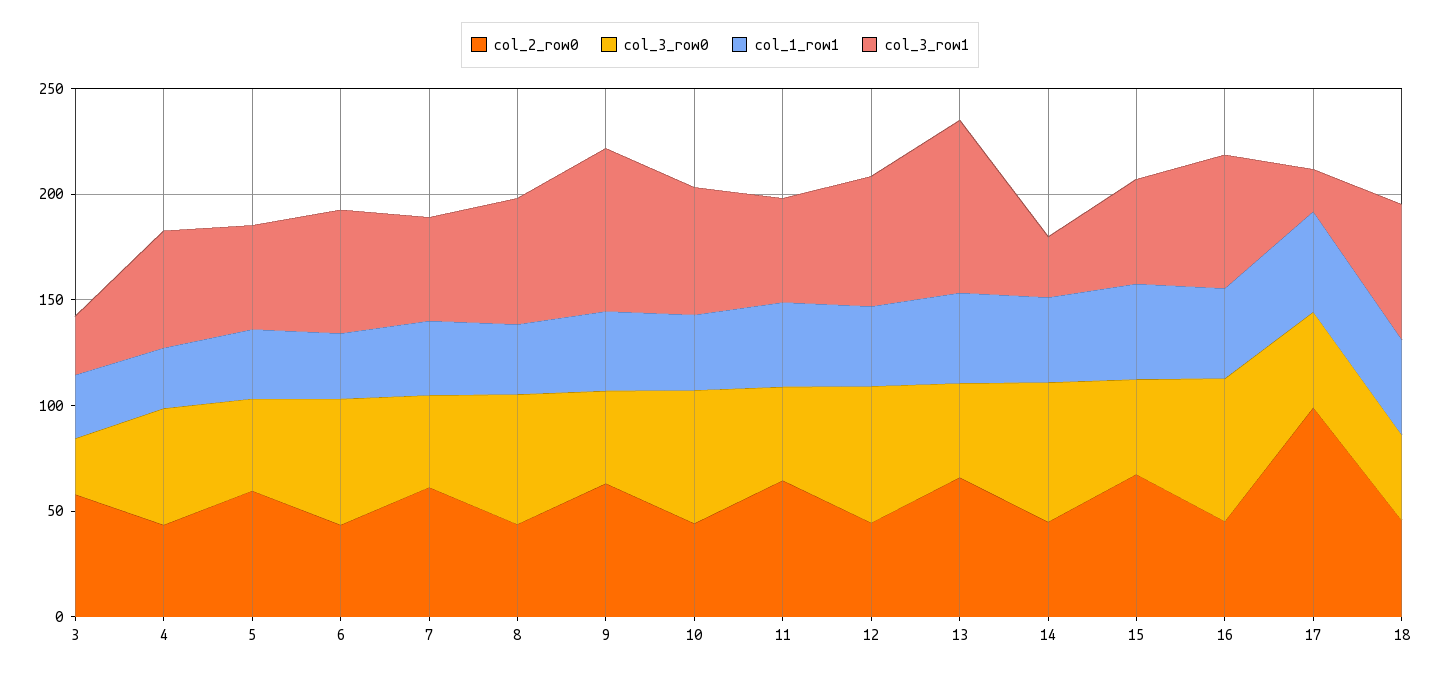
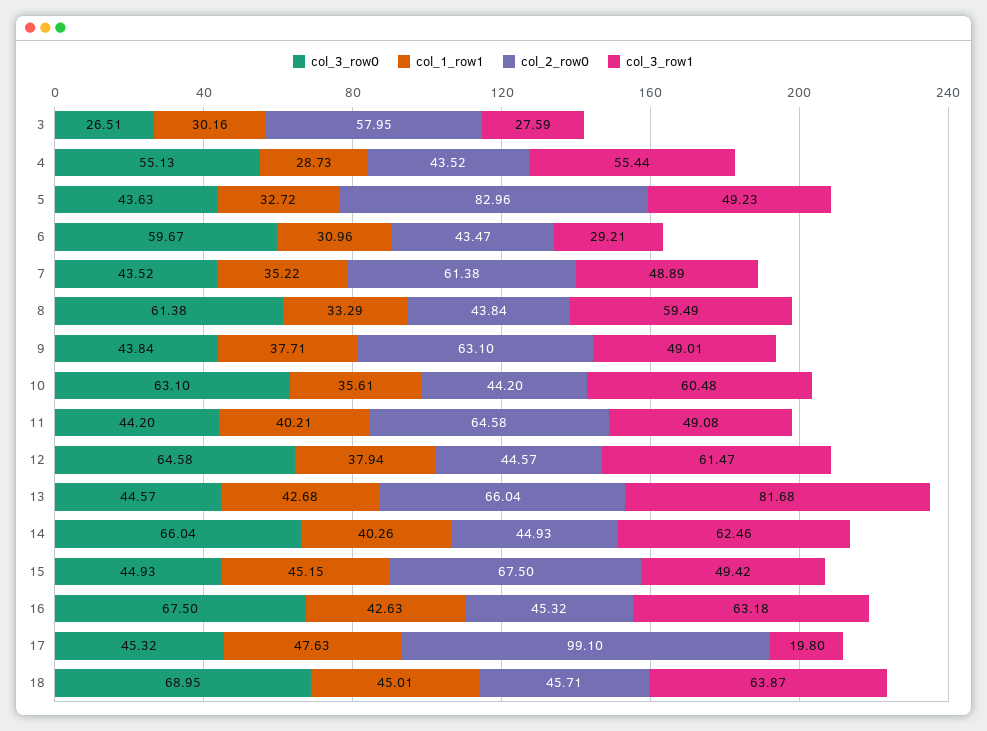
col_2_row0, 5: 60 -> 82.96
col_3_row1, 6: 60 -> 29.21
col_3_row1, 9: 80 -> 49.01
col_3_row1, 14: 30 -> 62.46
col_3_row0, 18: 40 -> 68.95

